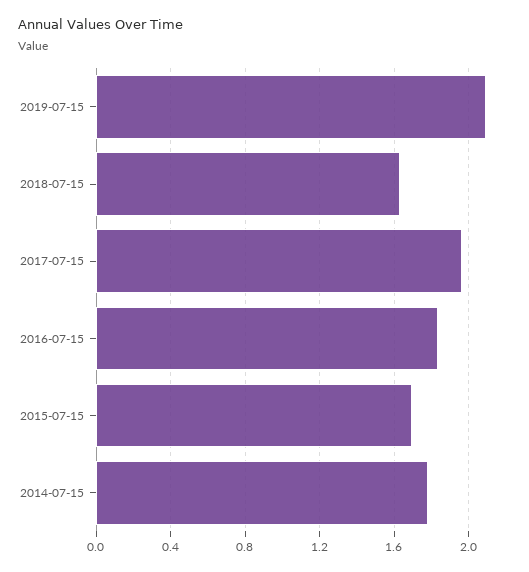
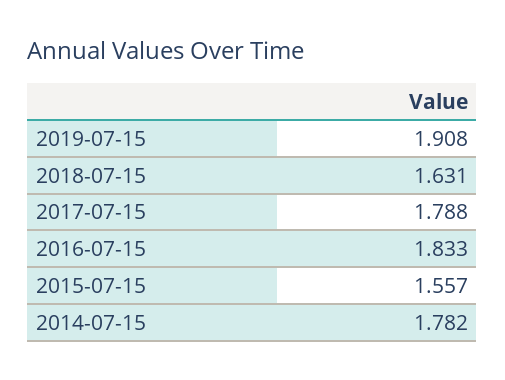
2019-07-15: 2.1 -> 1.908
2017-07-15: 1.95 -> 1.788
2015-07-15: 1.7 -> 1.557

